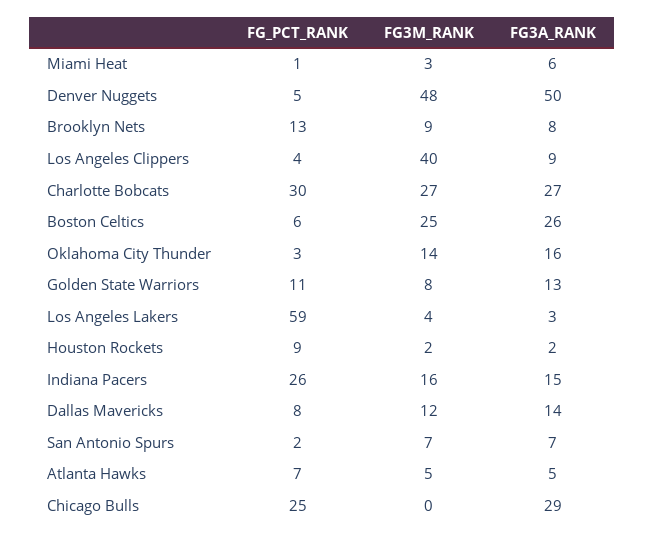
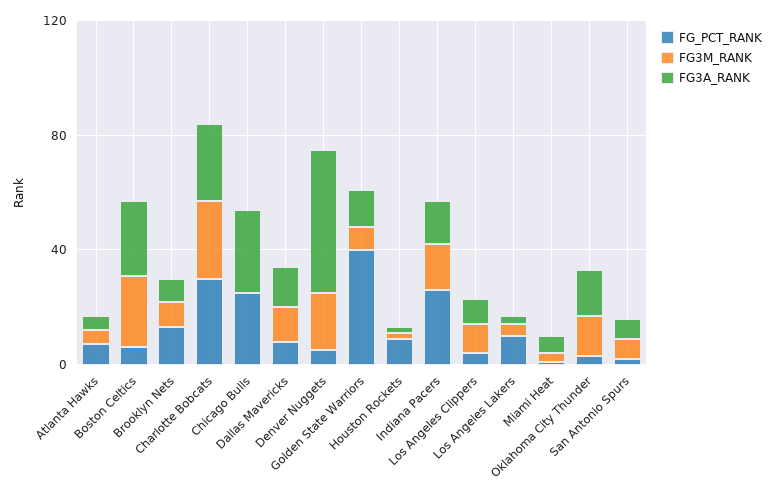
FG3M_RANK, Denver Nuggets: 48 -> 20
FG3M_RANK, Los Angeles Clippers: 40 -> 10
FG_PCT_RANK, Golden State Warriors: 11 -> 40
FG_PCT_RANK, Los Angeles Lakers: 59 -> 10

